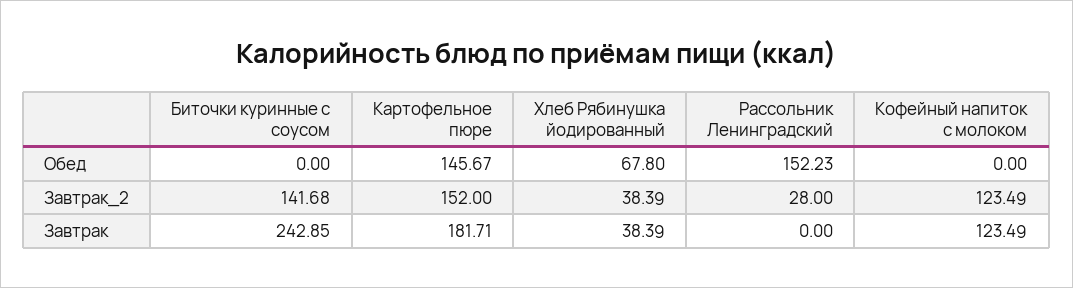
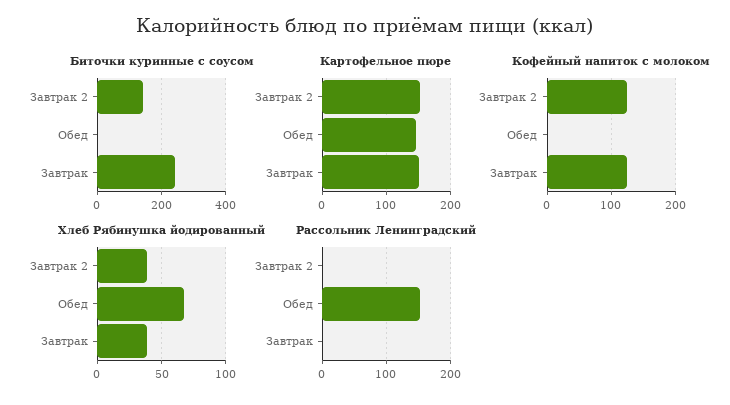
Рассольник Ленинградский, Завтрак_2: 28 -> 0
Картофельное пюре, Завтрак: 181.71 -> 150

